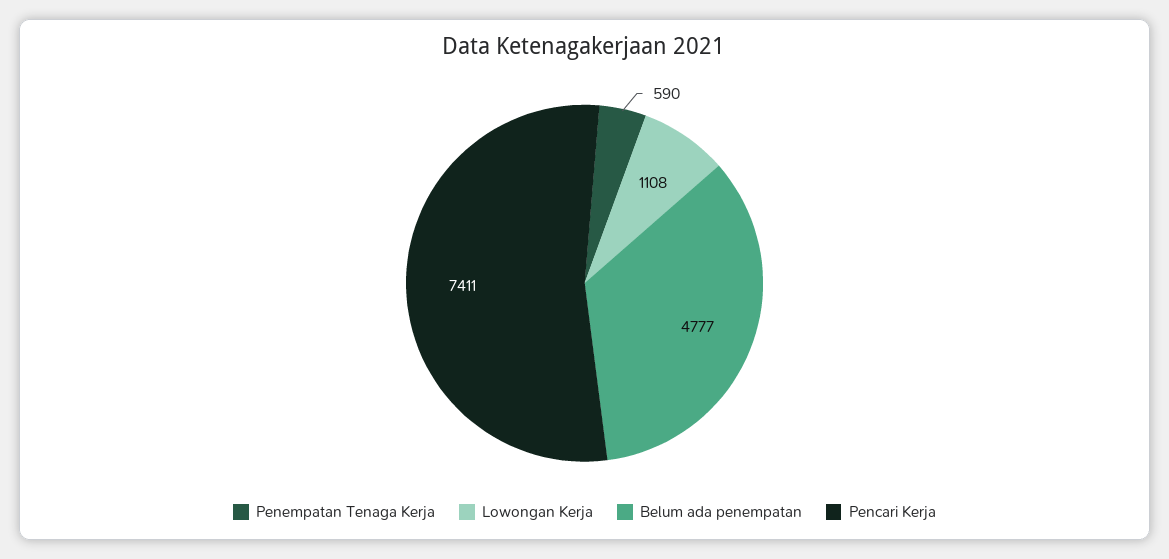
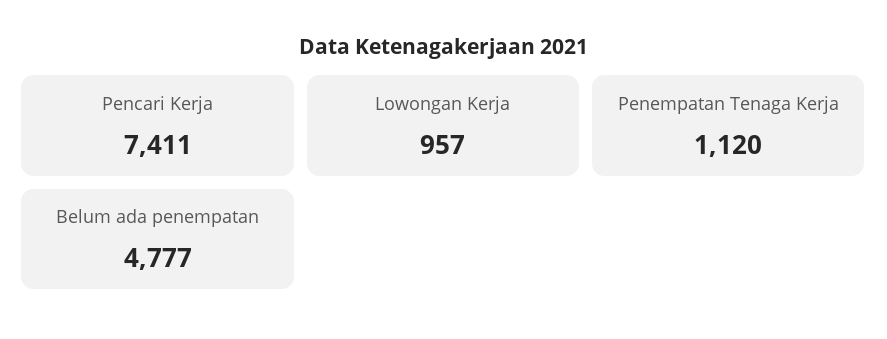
Penempatan Tenaga Kerja: 590 -> 1120
Lowongan Kerja: 1108 -> 957

